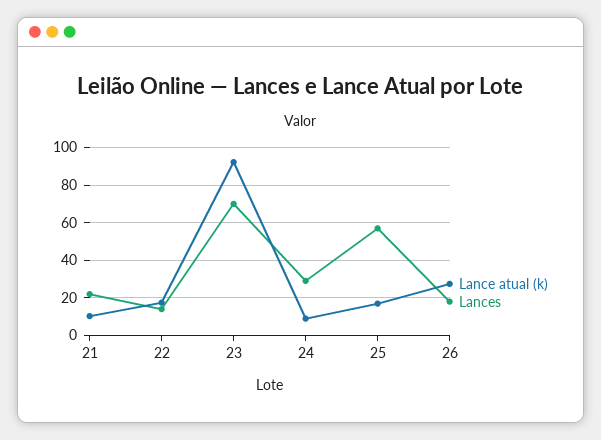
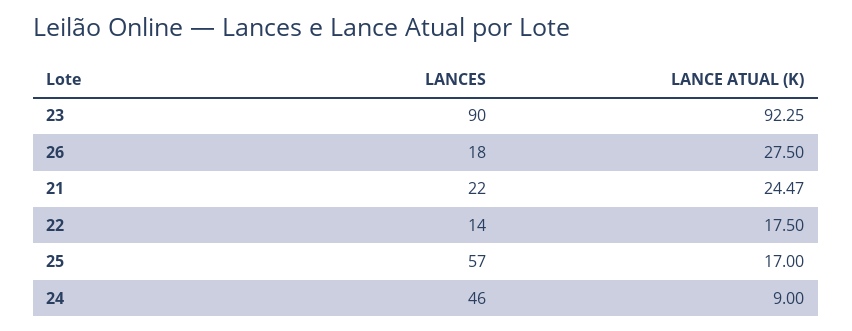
Lance atual (k), 21: 10 -> 24.47
Lances, 23: 70 -> 90
Lances, 24: 30 -> 46

